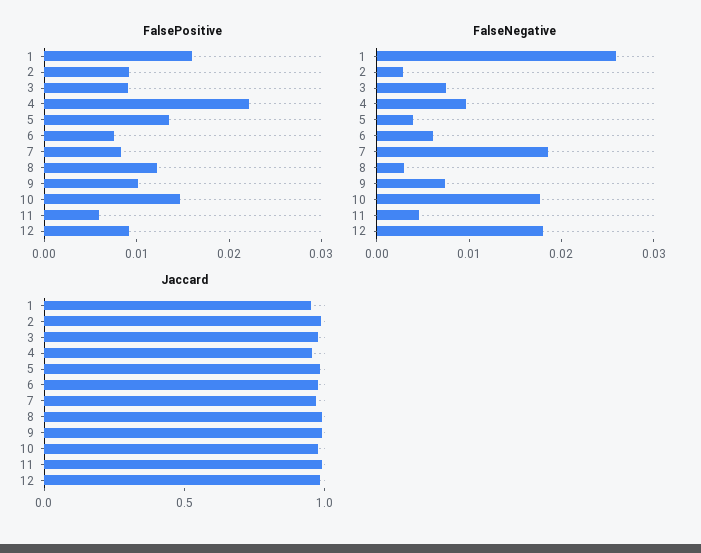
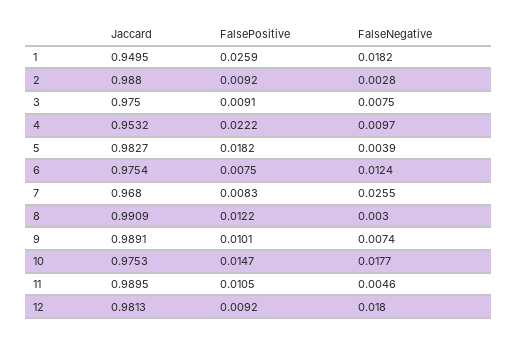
FalsePositive, 1: 0.016 -> 0.0259
FalsePositive, 5: 0.014 -> 0.0182
FalsePositive, 11: 0.006 -> 0.0105
FalseNegative, 1: 0.026 -> 0.0182
FalseNegative, 6: 0.006 -> 0.0124
FalseNegative, 7: 0.018 -> 0.0255

